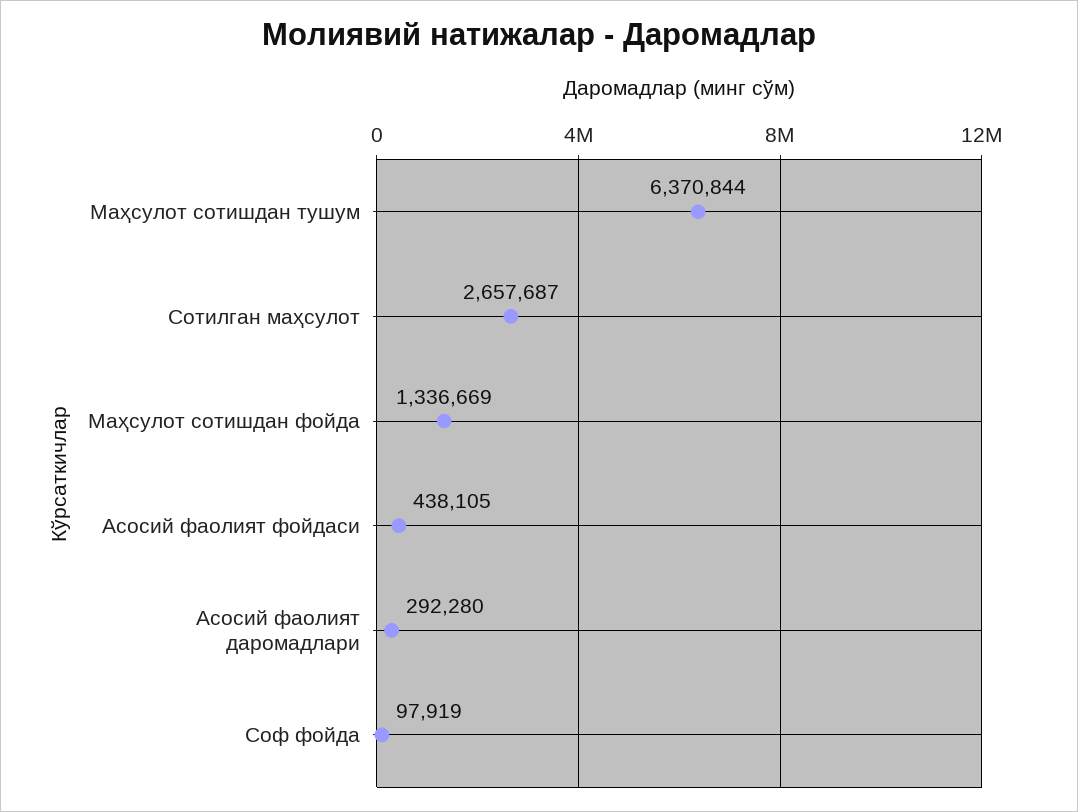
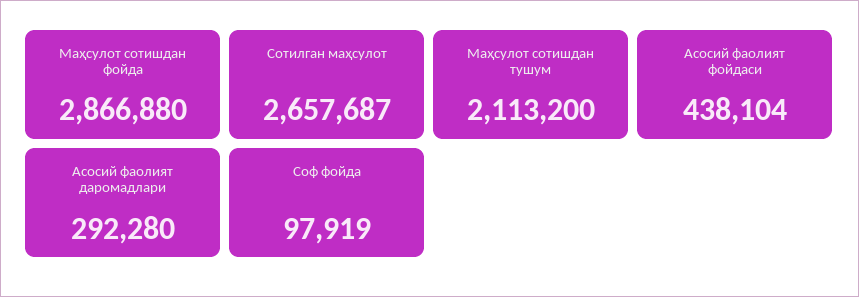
Маҳсулот сотишдан тушум: 6370844 -> 2113200
Маҳсулот сотишдан фойда: 1336669 -> 2866880
Асосий фаолият фойдаси: 438105 -> 438104

